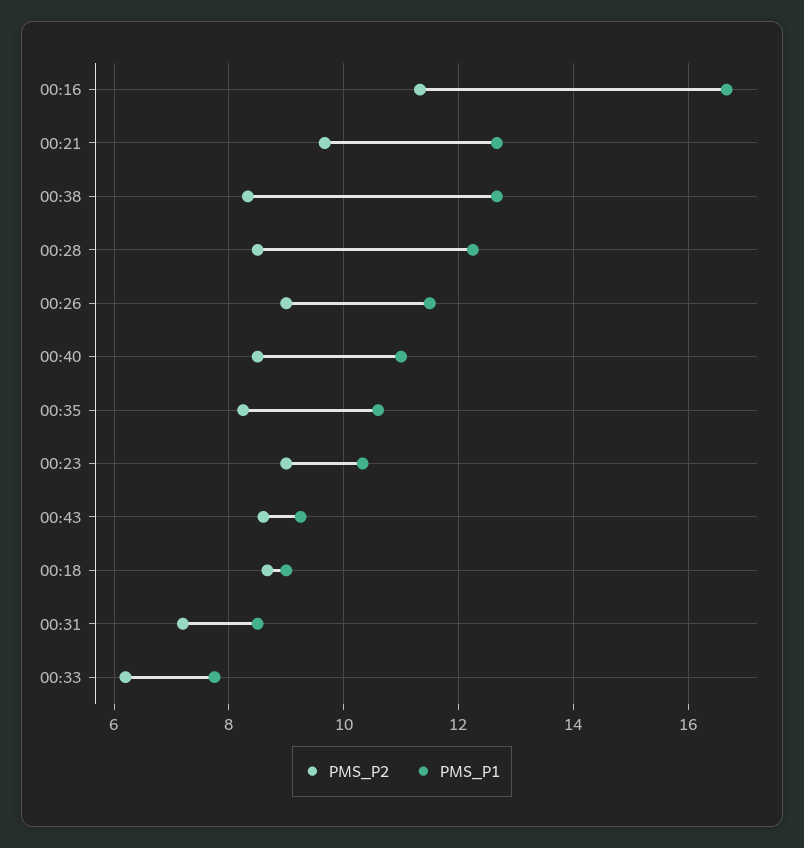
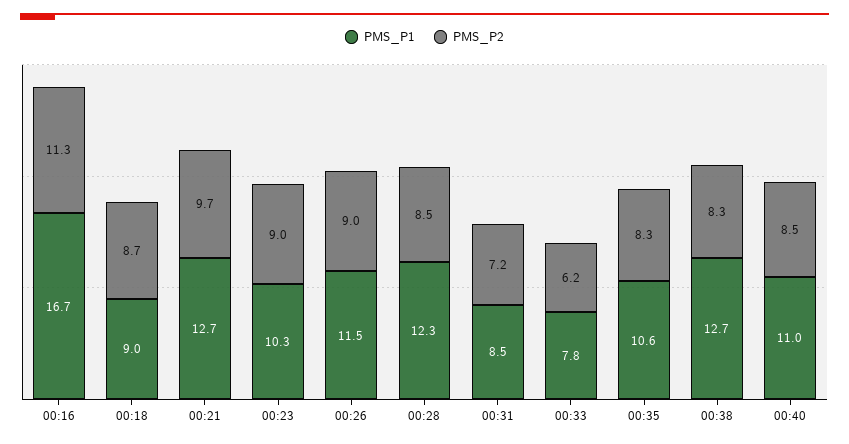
PMS_P2, 00:43: 8.6 -> none
PMS_P1, 00:43: 9.2 -> none

